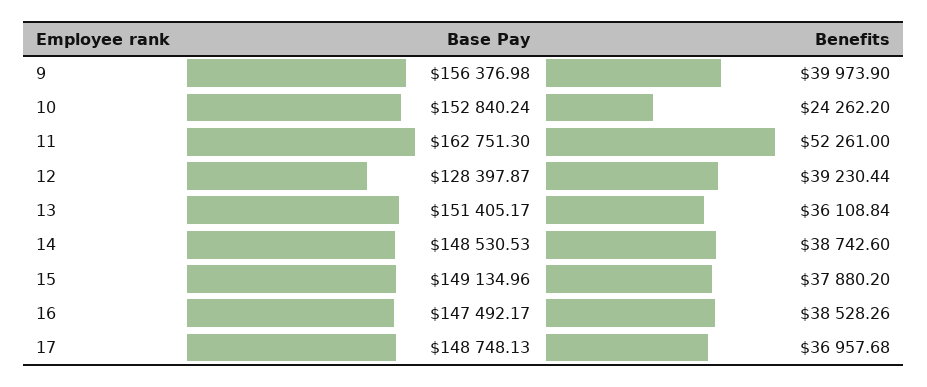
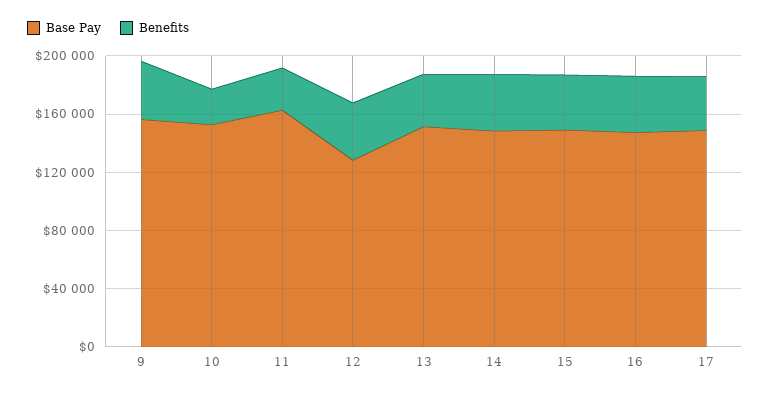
Benefits, 11: 52261 -> 30000

